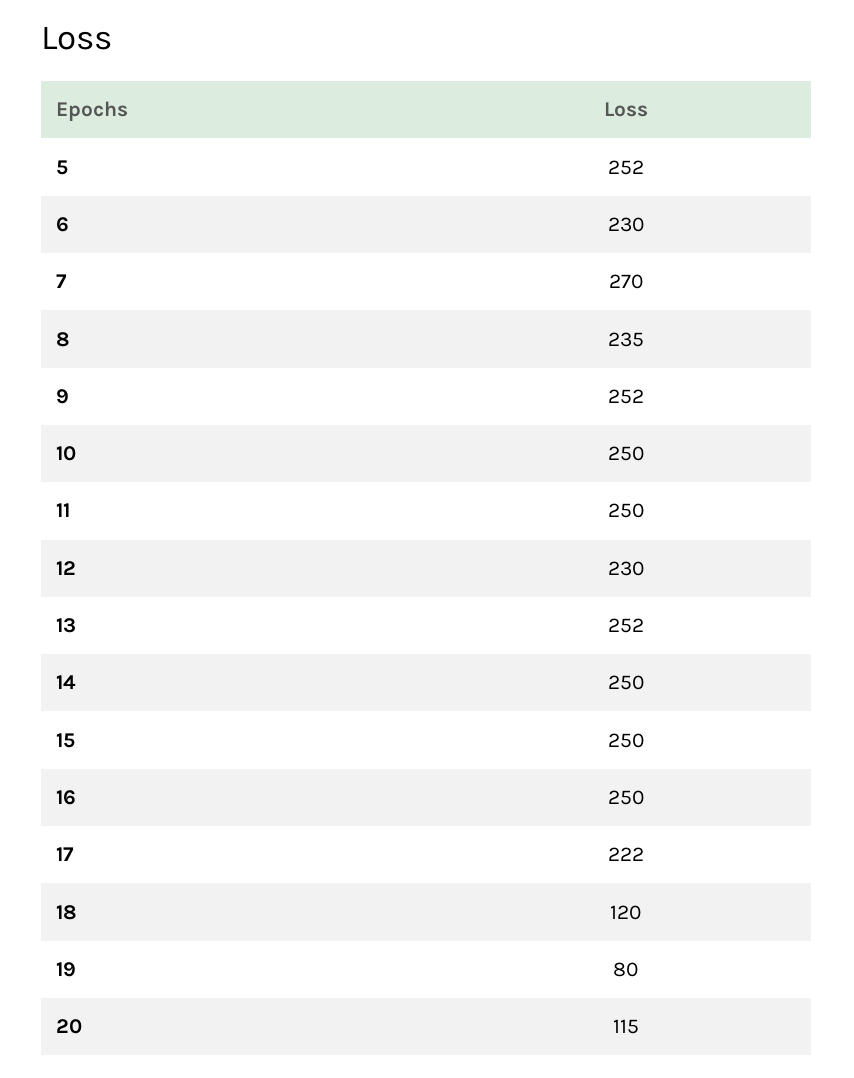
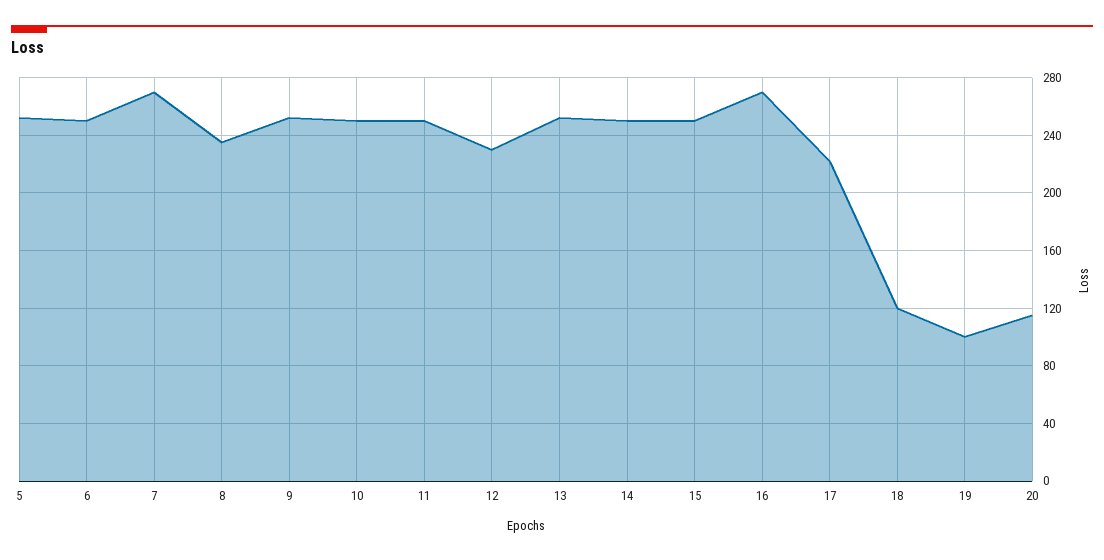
6: 230 -> 250
16: 250 -> 270
19: 80 -> 100

